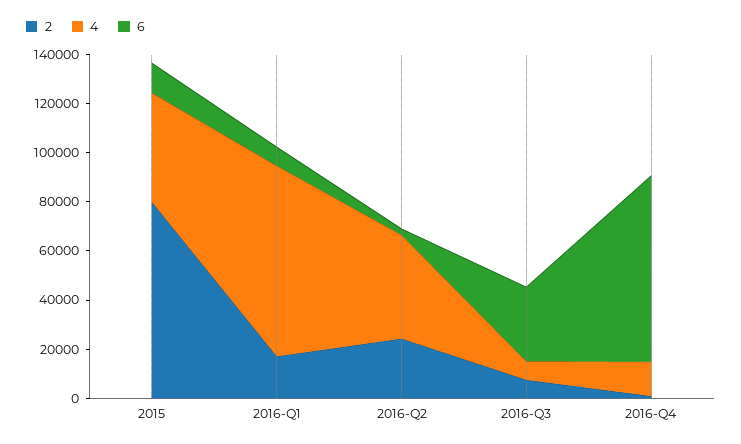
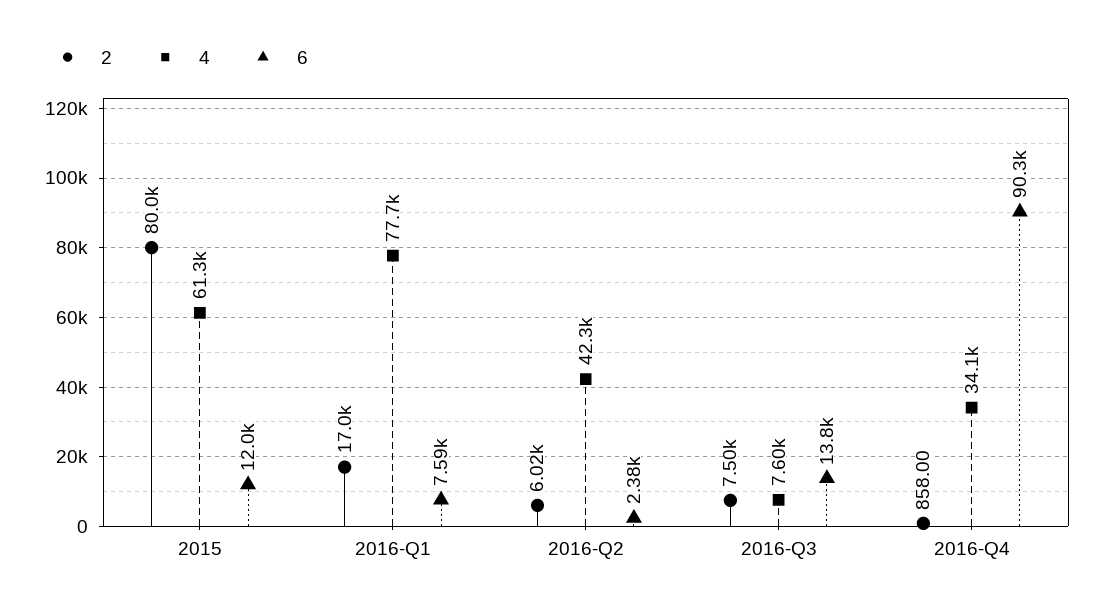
4, 2015: 45000 -> 61300
2, 2016-Q2: 25000 -> 6020
6, 2016-Q3: 30000 -> 13800
4, 2016-Q4: 15000 -> 34100
6, 2016-Q4: 75000 -> 90300

